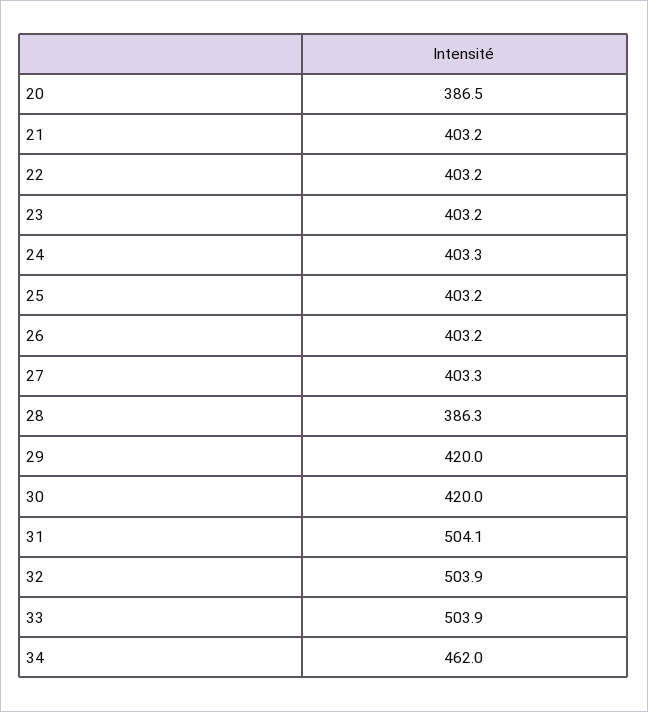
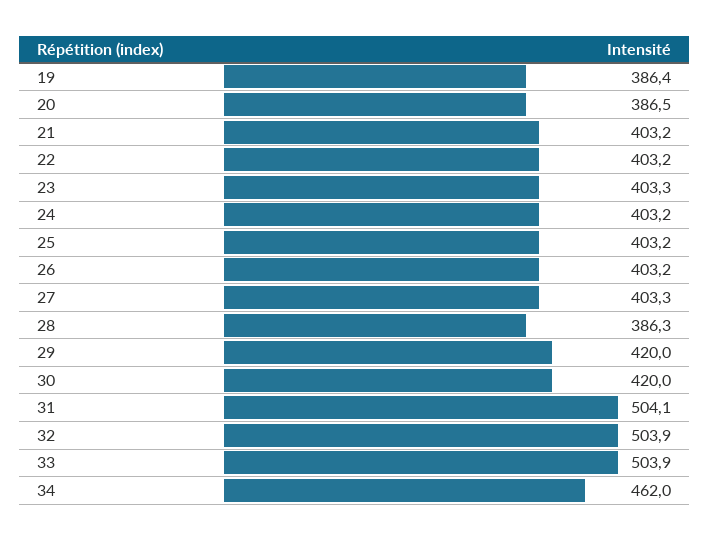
23: 403.2 -> 403.3
24: 403.3 -> 403.2
19: none -> 386.4

